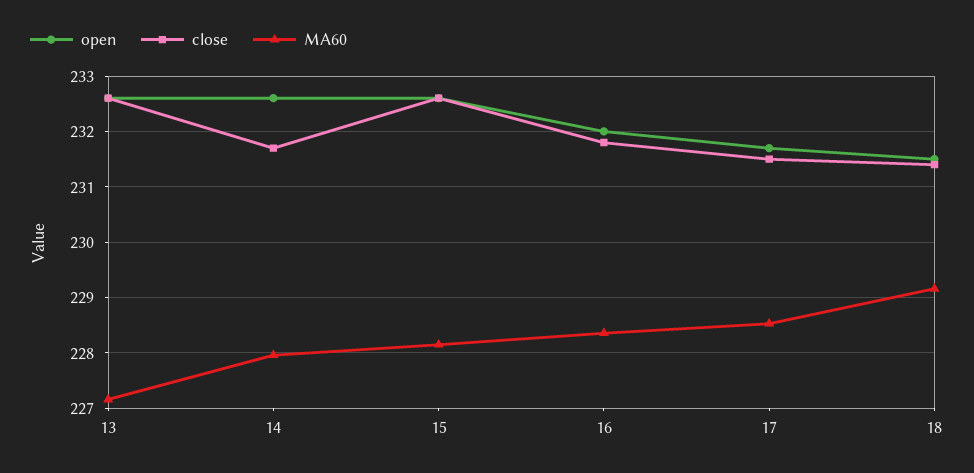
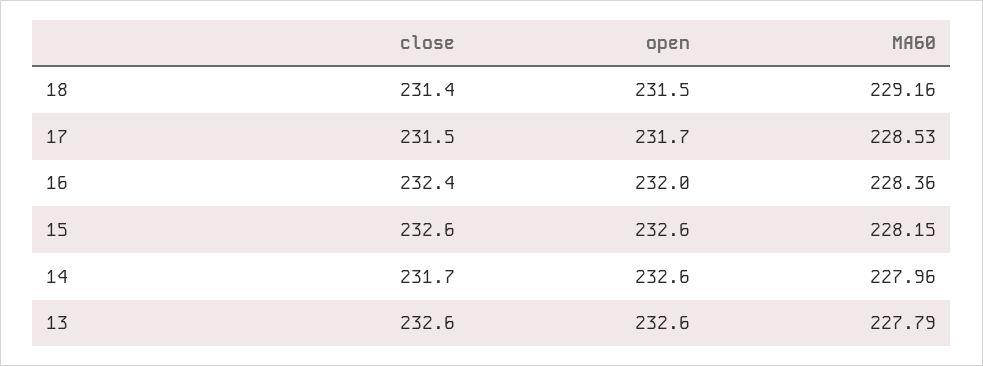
MA60, 13: 227.2 -> 227.79
close, 16: 231.8 -> 232.4

